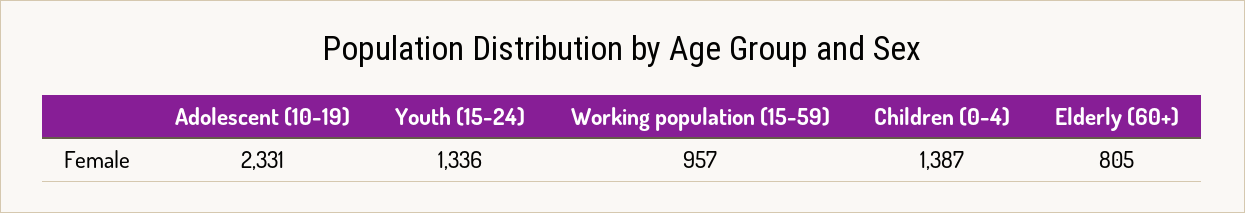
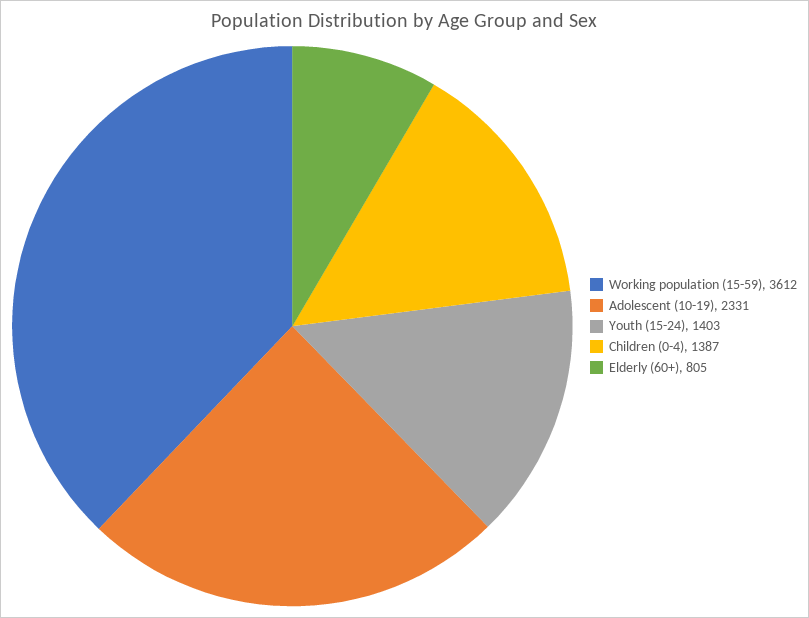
Youth (15-24): 1336 -> 1403
Working population (15-59): 957 -> 3612

